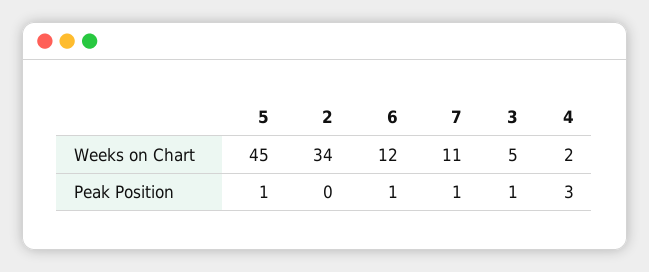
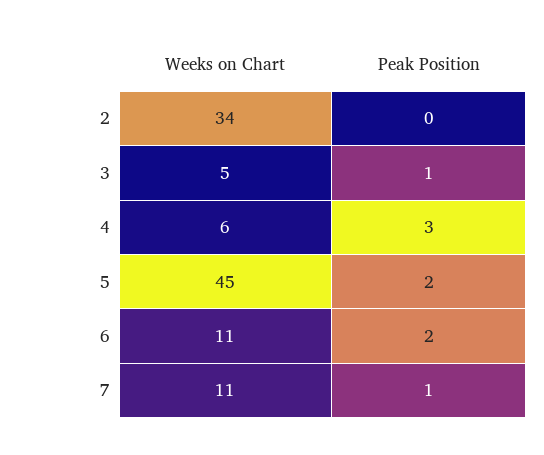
6, Weeks on Chart: 12 -> 11
4, Weeks on Chart: 2 -> 6
5, Peak Position: 1 -> 2
6, Peak Position: 1 -> 2

